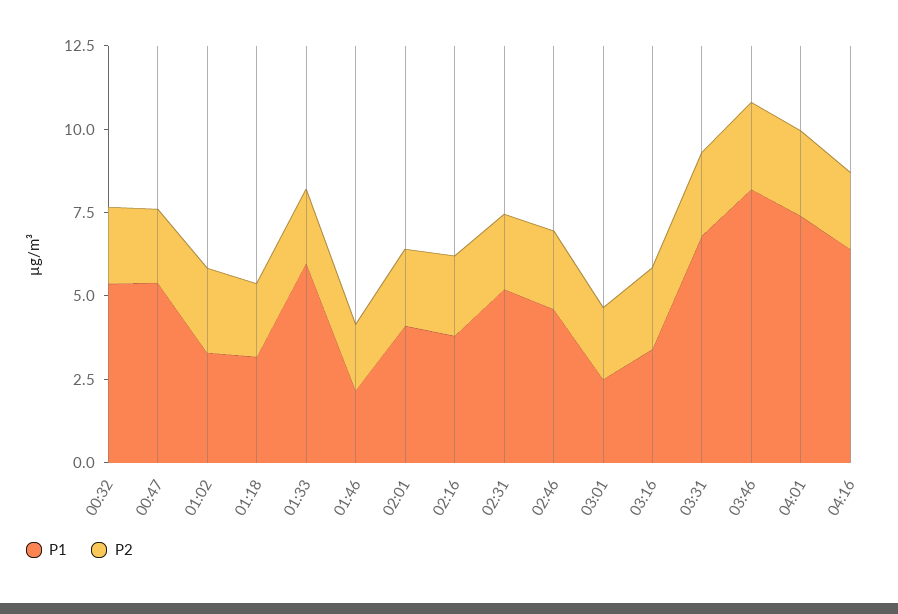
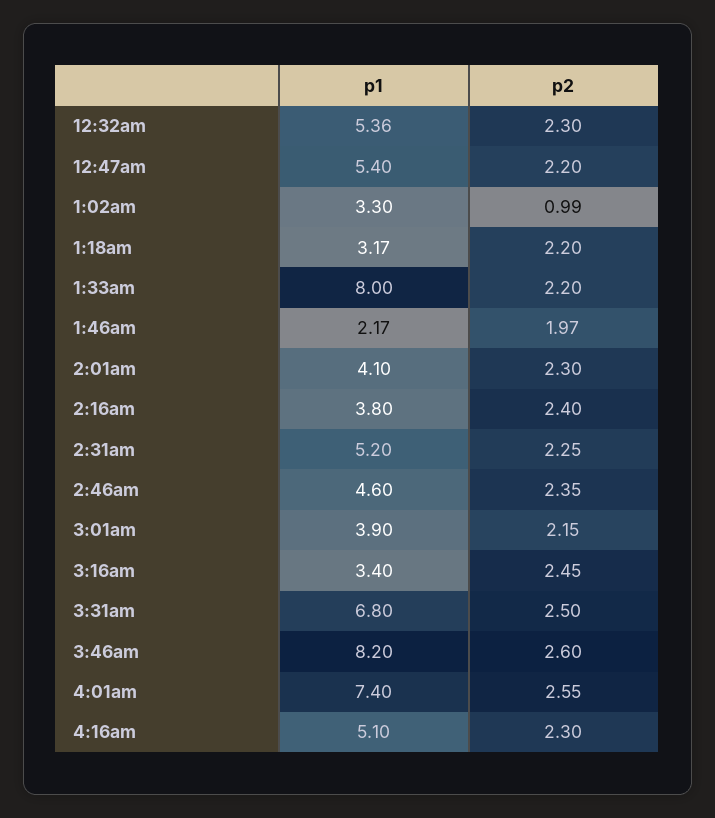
P2, 01:02: 2.5 -> 0.99
P1, 01:33: 6 -> 8
P1, 03:01: 2.5 -> 3.9
P1, 04:16: 6.5 -> 5.1

